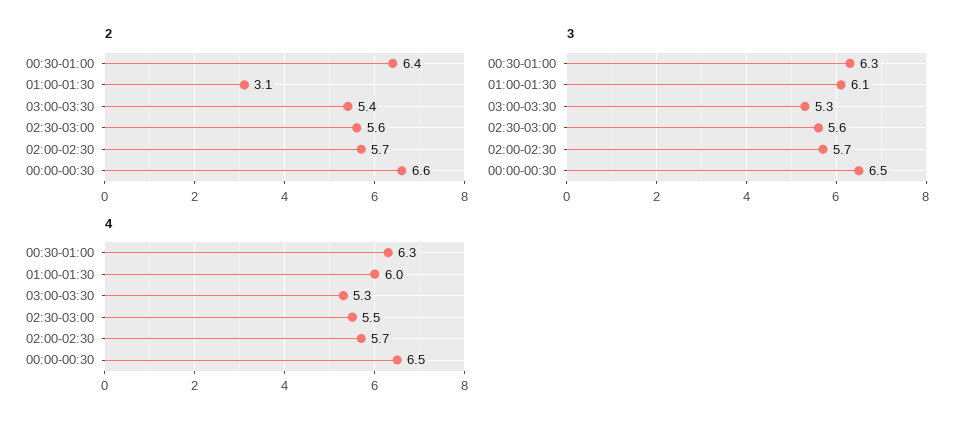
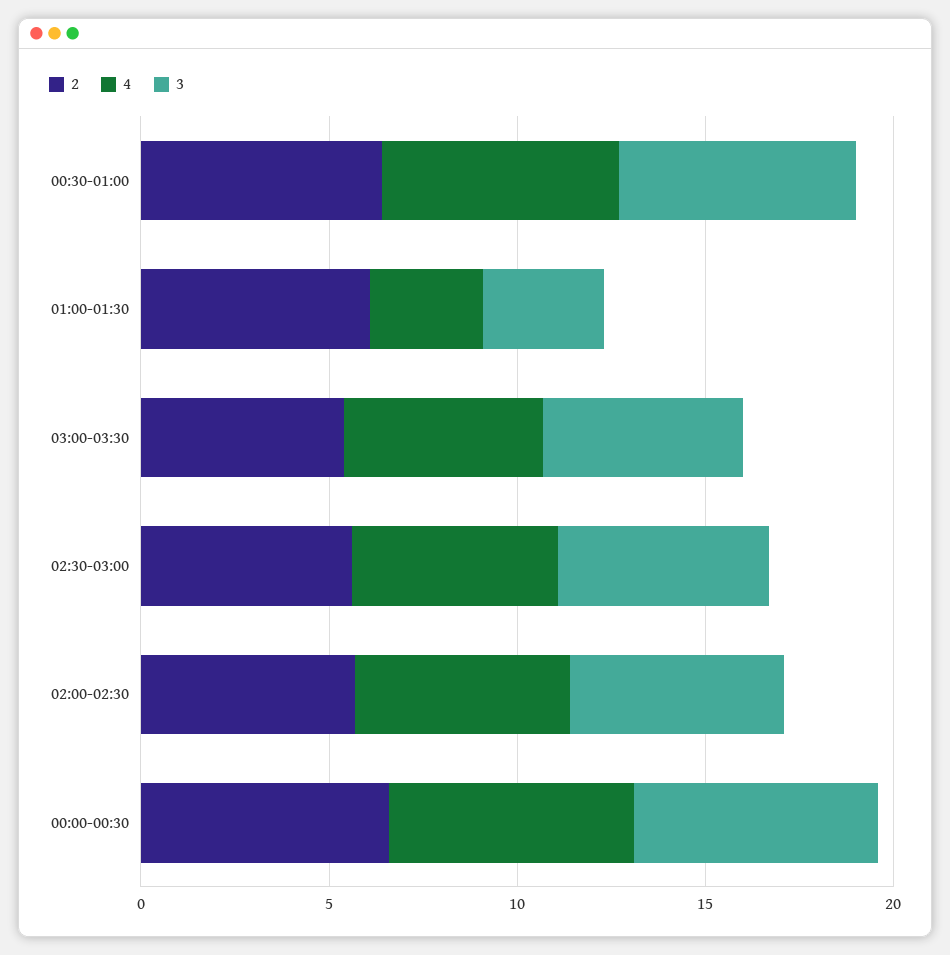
2, 01:00-01:30: 3.1 -> 6
3, 01:00-01:30: 6.1 -> 3
4, 01:00-01:30: 6 -> 3

